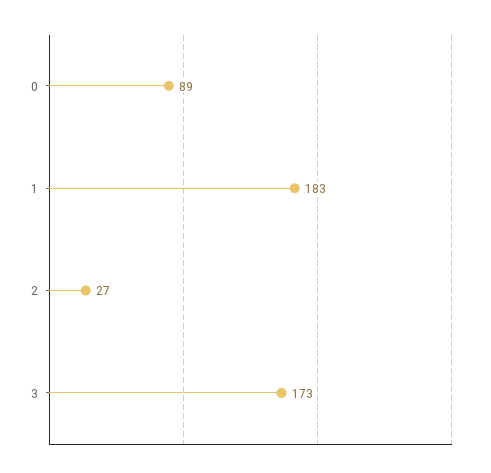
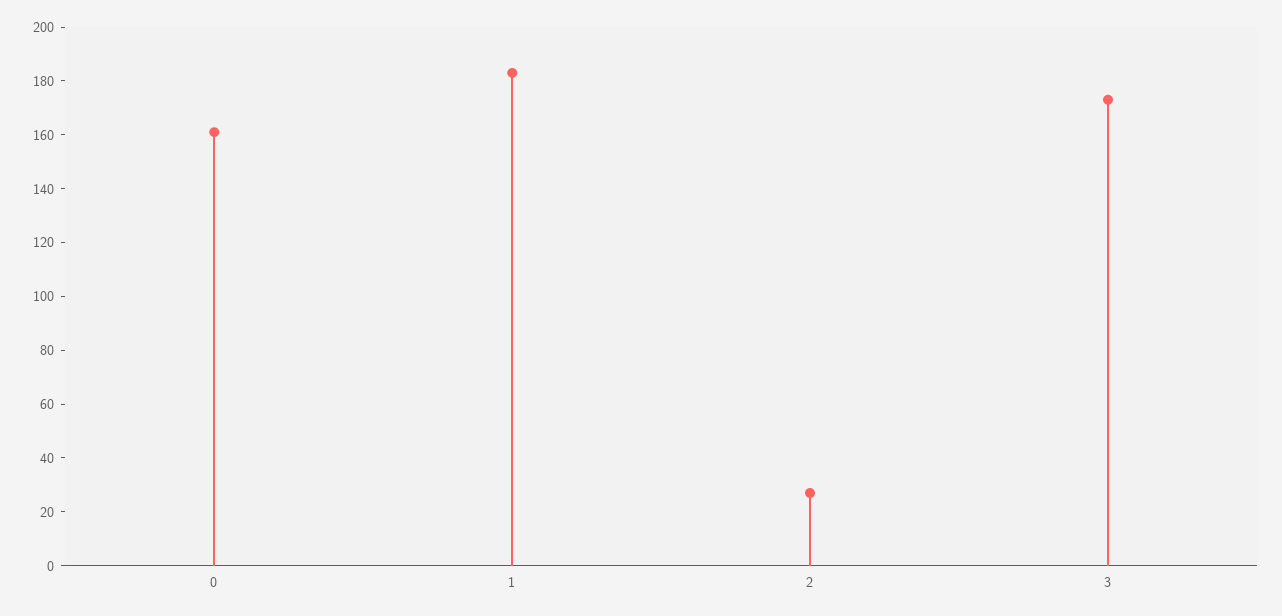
0: 89 -> 160

